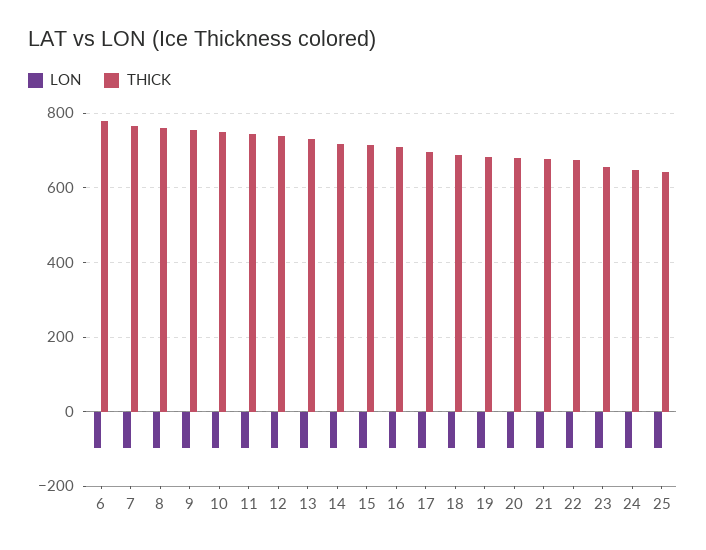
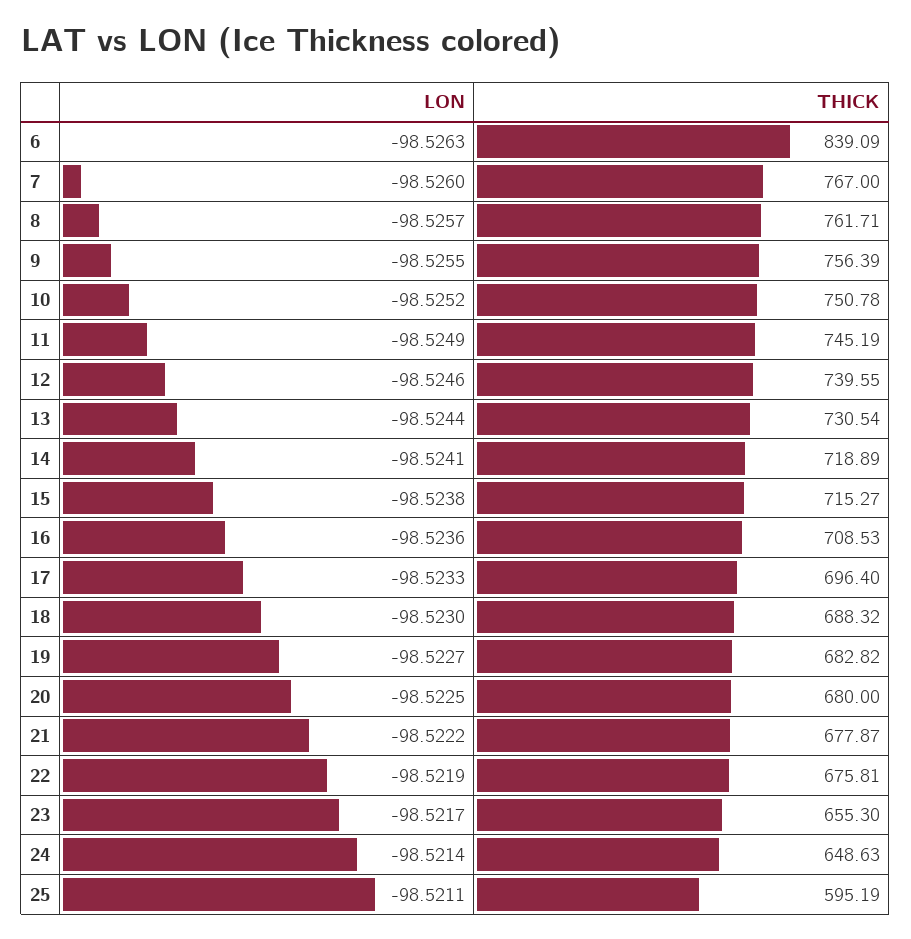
THICK, 6: 780 -> 839.09
THICK, 25: 640 -> 595.19

